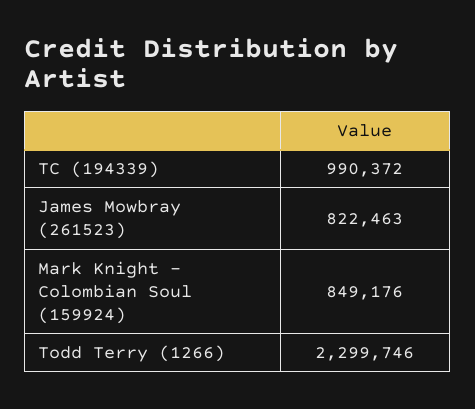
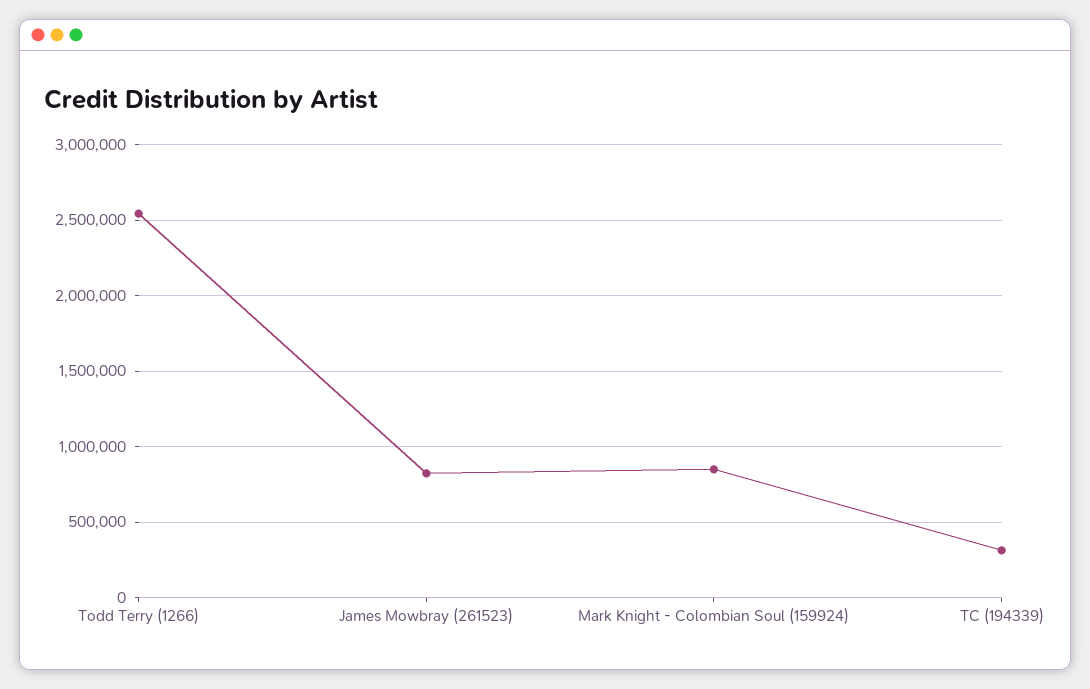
TC (194339): 990372 -> 300000
Todd Terry (1266): 2299746 -> 2550000

